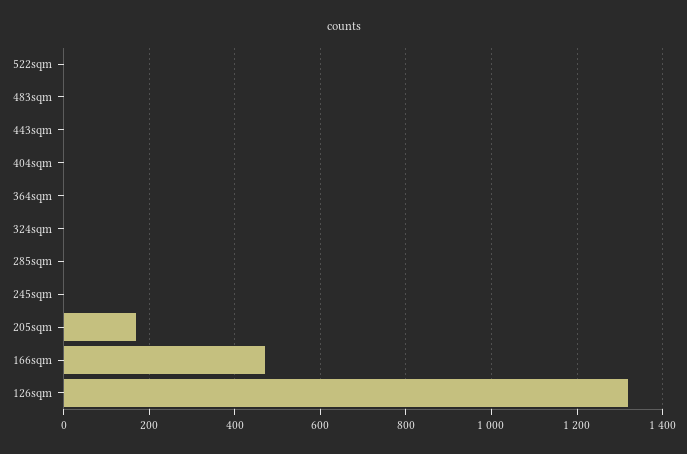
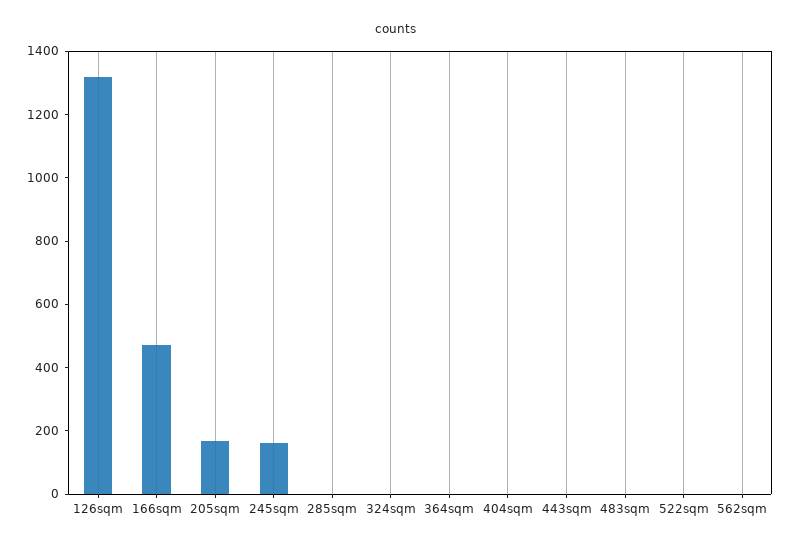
245sqm: 0 -> 150
562sqm: none -> 0

